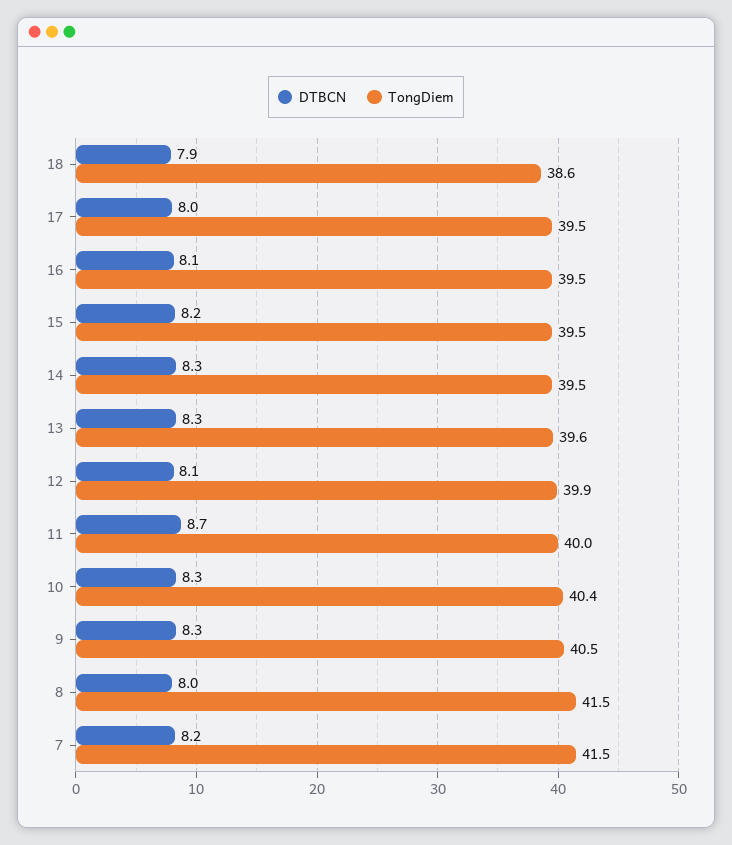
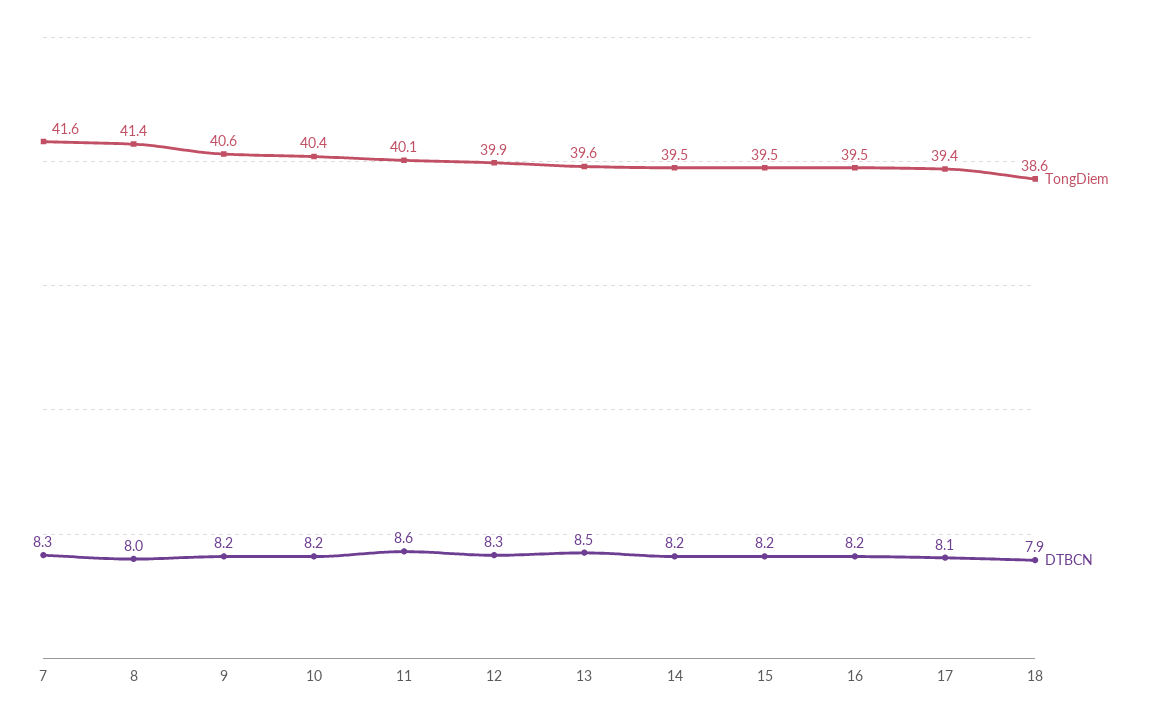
DTBCN, 17: 8 -> 8.1
TongDiem, 17: 39.5 -> 39.4
DTBCN, 16: 8.1 -> 8.2
DTBCN, 14: 8.3 -> 8.2
DTBCN, 13: 8.3 -> 8.5
DTBCN, 12: 8.1 -> 8.3
DTBCN, 11: 8.7 -> 8.6
TongDiem, 11: 40 -> 40.1
DTBCN, 10: 8.3 -> 8.2
DTBCN, 9: 8.3 -> 8.2
TongDiem, 9: 40.5 -> 40.6
TongDiem, 8: 41.5 -> 41.4
DTBCN, 7: 8.2 -> 8.3
TongDiem, 7: 41.5 -> 41.6

